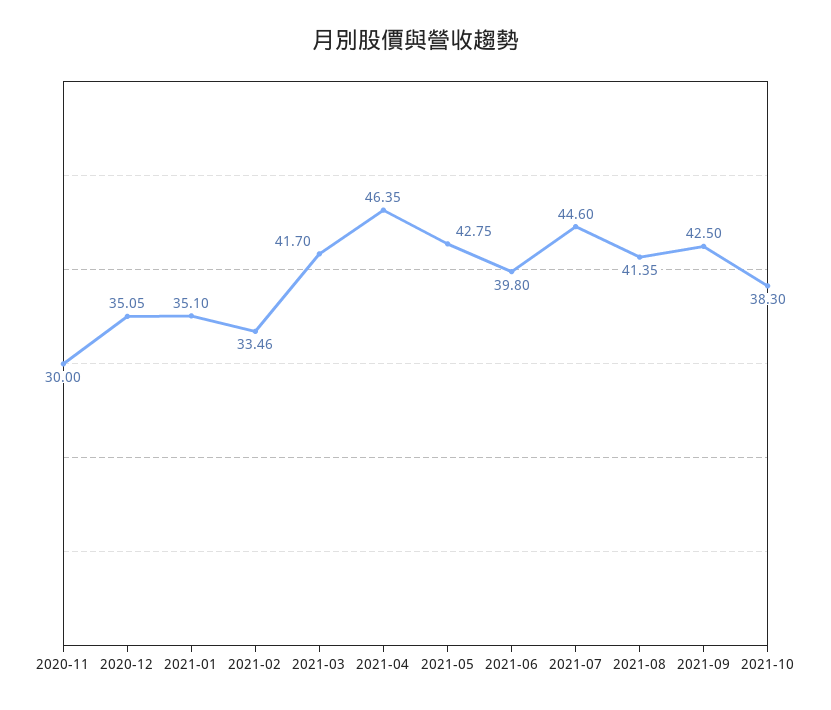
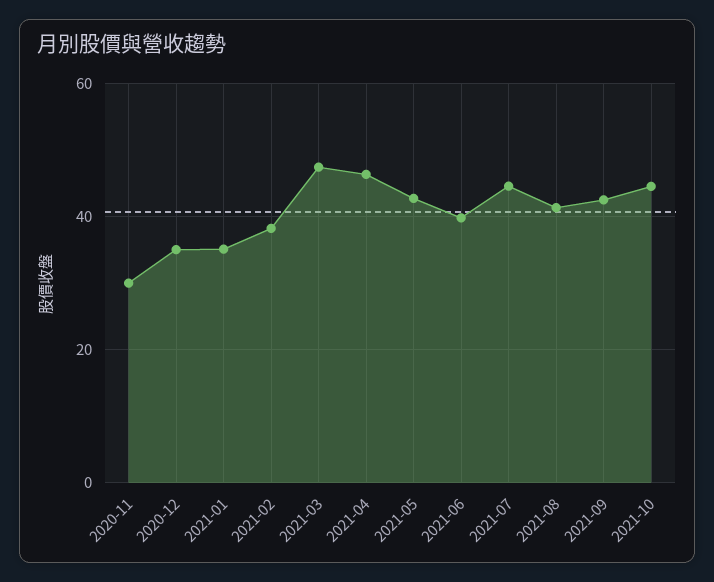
2021-02: 33.46 -> 38
2021-03: 41.7 -> 48
2021-10: 38.3 -> 44

